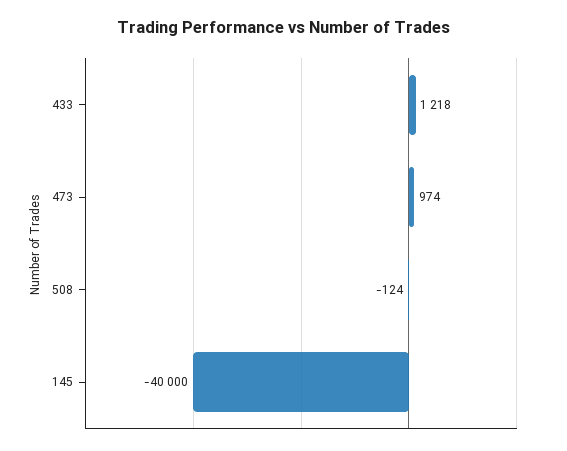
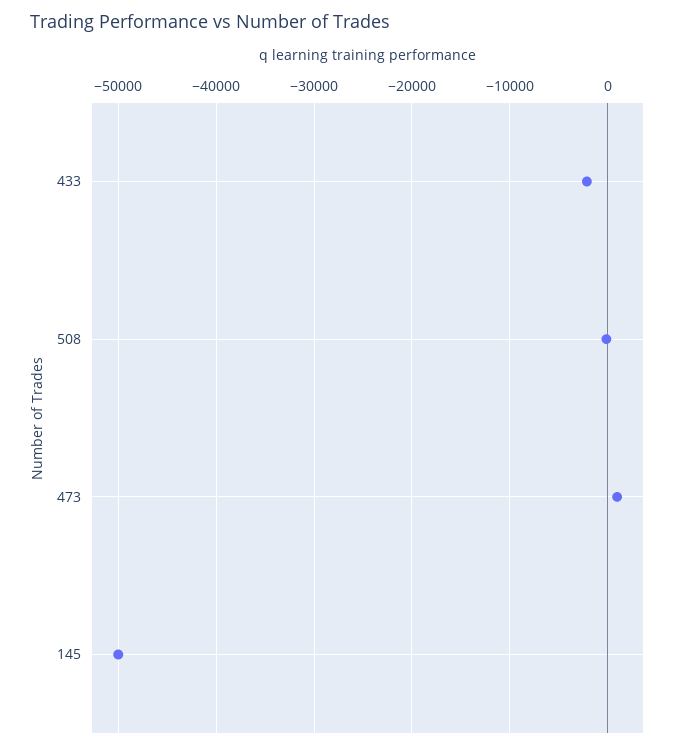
433: 1218 -> -2000
145: -40000 -> -50000

